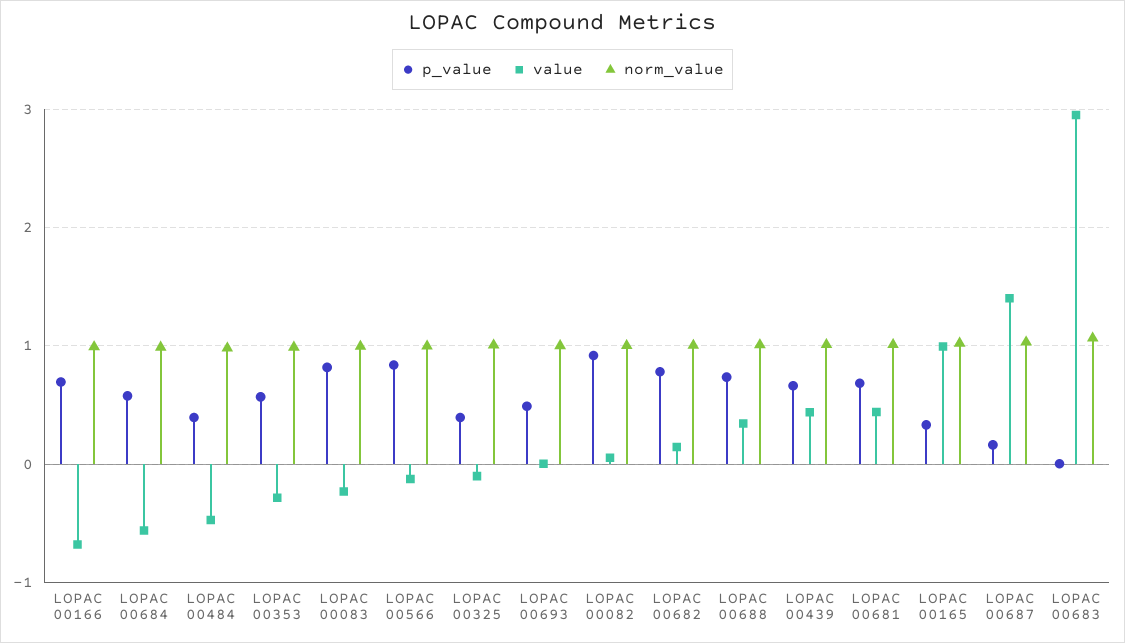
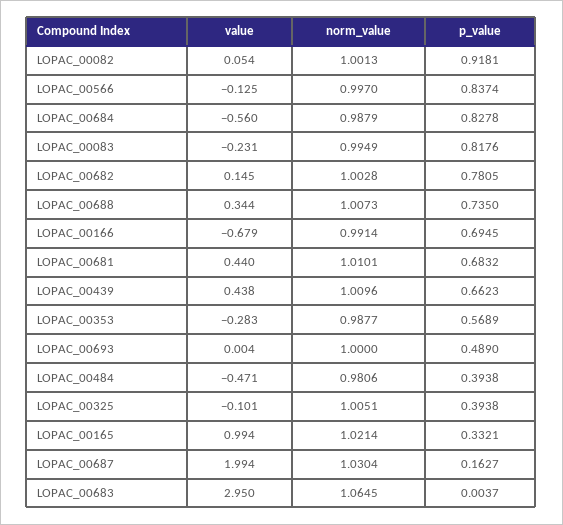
p_value, LOPAC 00684: 0.6 -> 0.8278
value, LOPAC 00687: 1.4 -> 1.994

